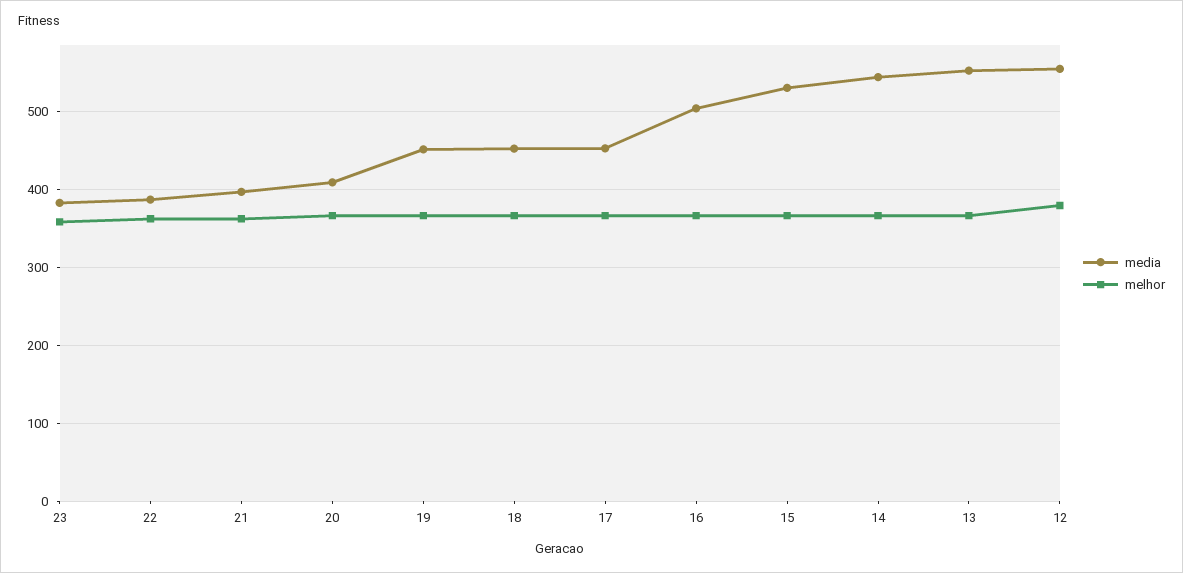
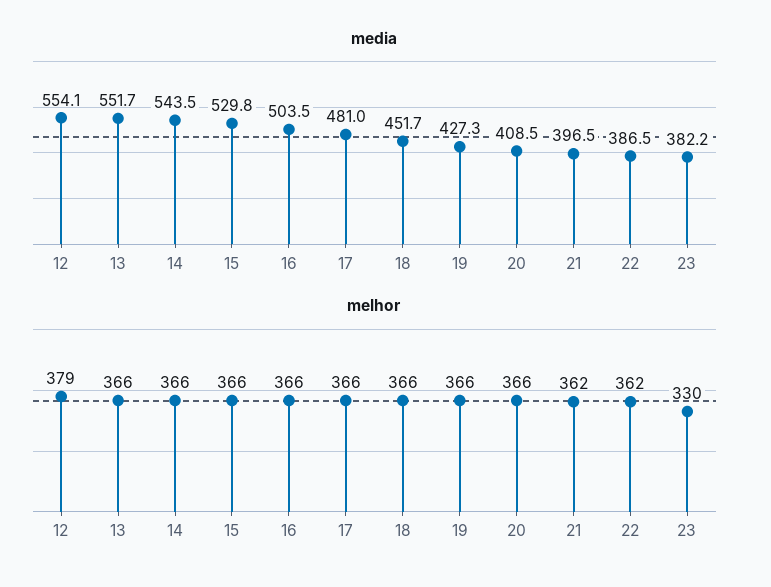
melhor, 23: 360 -> 330
media, 19: 450 -> 427.3
media, 17: 450 -> 481

